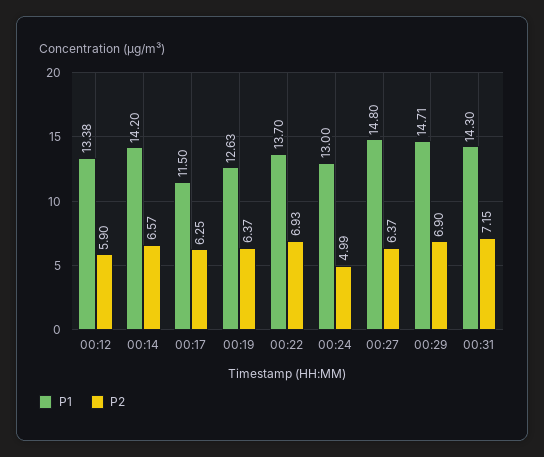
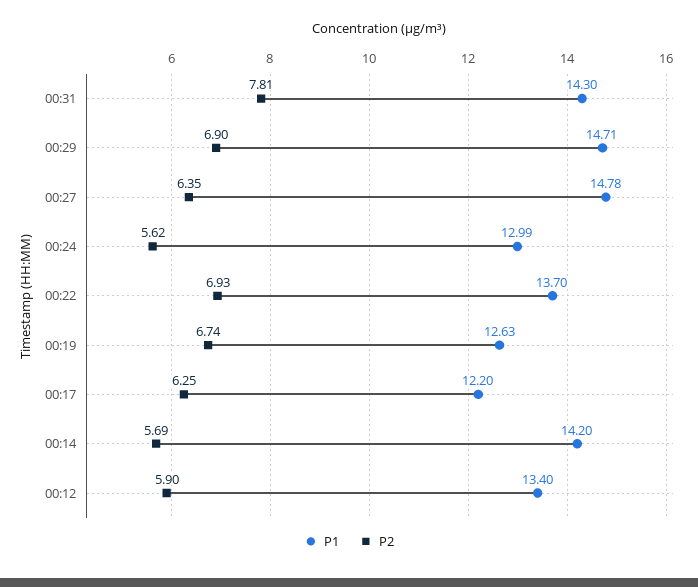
P1, 00:12: 13.38 -> 13.4
P2, 00:14: 6.57 -> 5.69
P1, 00:17: 11.5 -> 12.2
P2, 00:19: 6.37 -> 6.74
P1, 00:24: 13 -> 12.99
P2, 00:24: 4.99 -> 5.62
P1, 00:27: 14.8 -> 14.78
P2, 00:27: 6.37 -> 6.35
P2, 00:31: 7.15 -> 7.81

